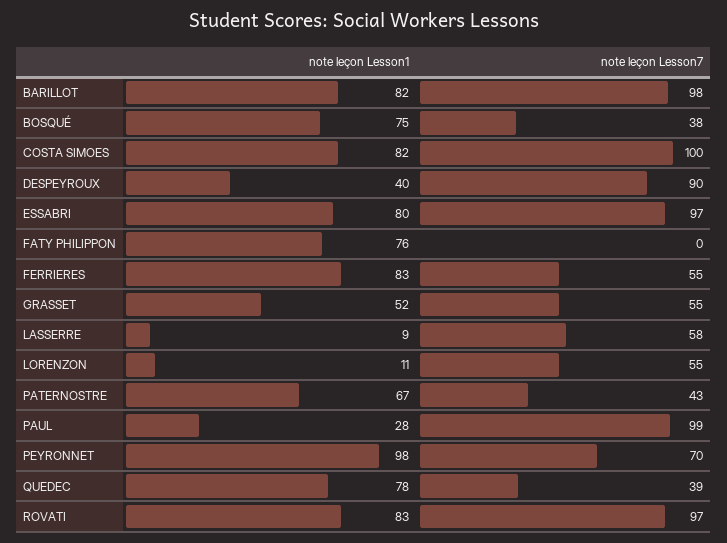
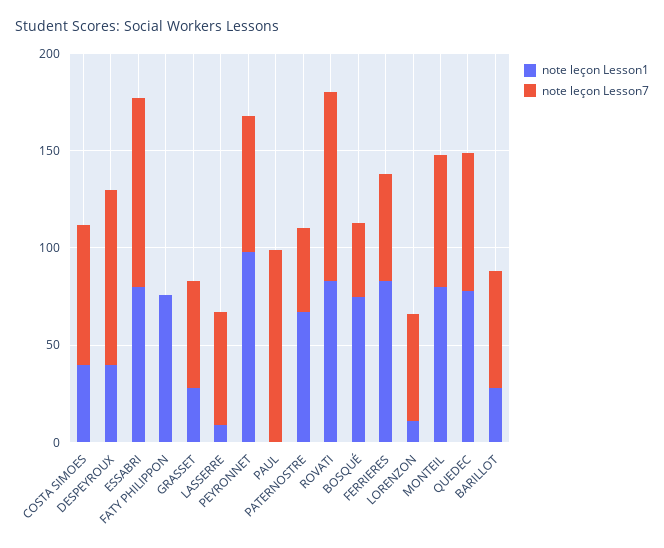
note leçon Lesson1, BARILLOT: 82 -> 30
note leçon Lesson7, BARILLOT: 98 -> 60
note leçon Lesson1, COSTA SIMOES: 82 -> 40
note leçon Lesson7, COSTA SIMOES: 100 -> 70
note leçon Lesson1, GRASSET: 52 -> 30
note leçon Lesson1, PAUL: 28 -> 0
note leçon Lesson7, QUEDEC: 39 -> 70
note leçon Lesson1, MONTEIL: none -> 80
note leçon Lesson7, MONTEIL: none -> 70

